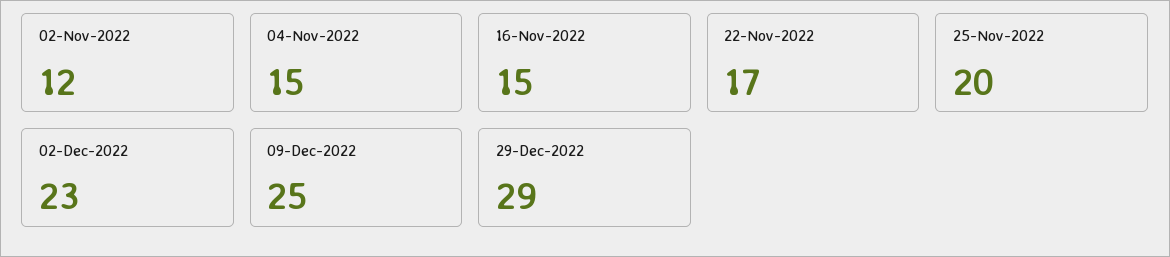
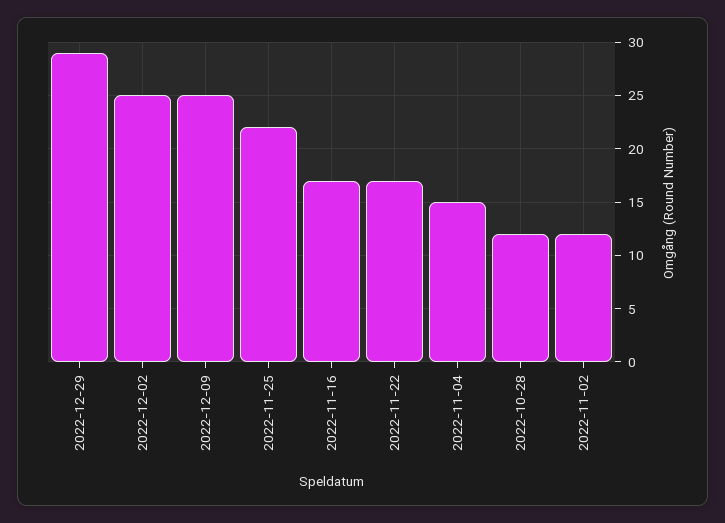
16-Nov-2022: 15 -> 17
25-Nov-2022: 20 -> 22
02-Dec-2022: 23 -> 25
2022-10-28: none -> 12

